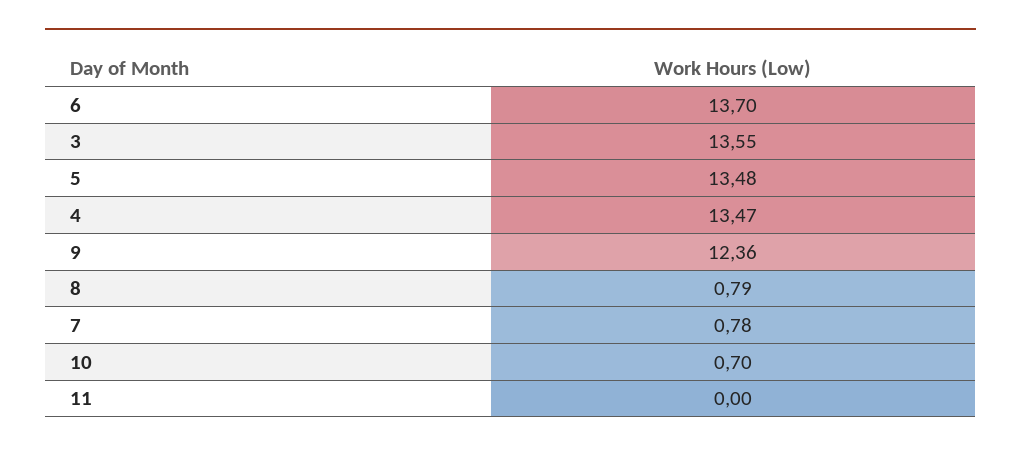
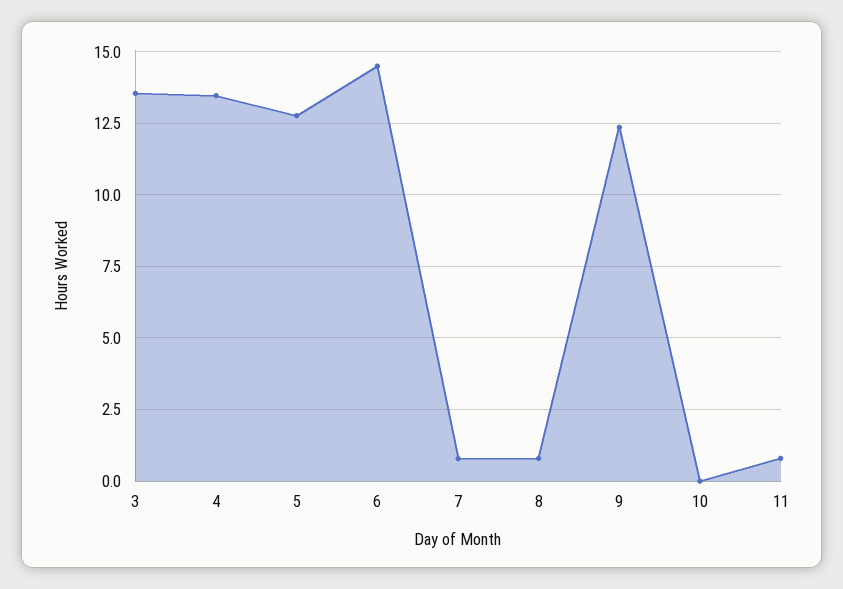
6: 13.7 -> 14.5
5: 13.48 -> 12.75
10: 0.7 -> 0
11: 0 -> 0.75

